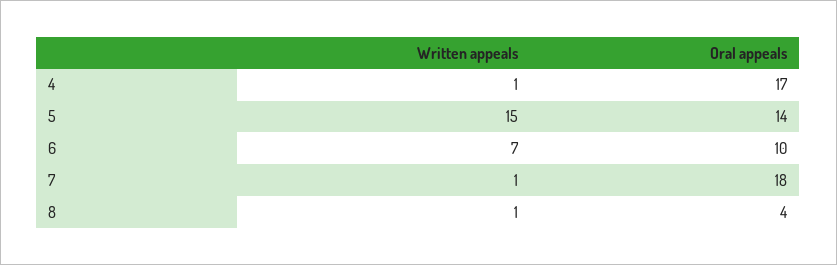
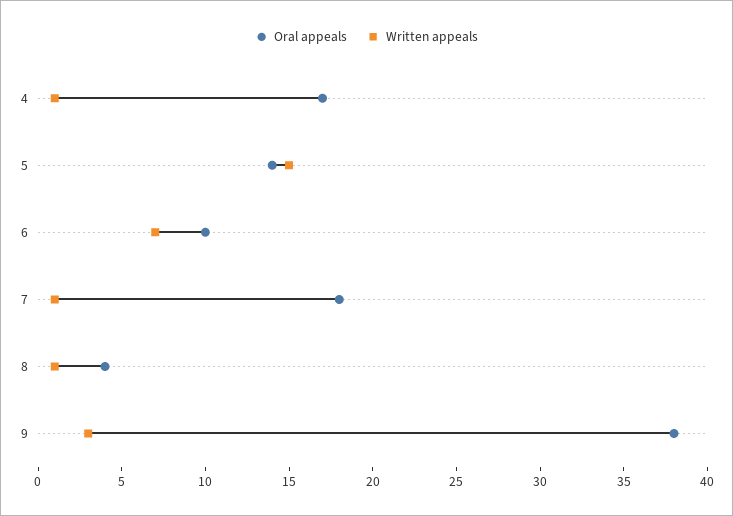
Oral appeals, 9: none -> 38
Written appeals, 9: none -> 3

